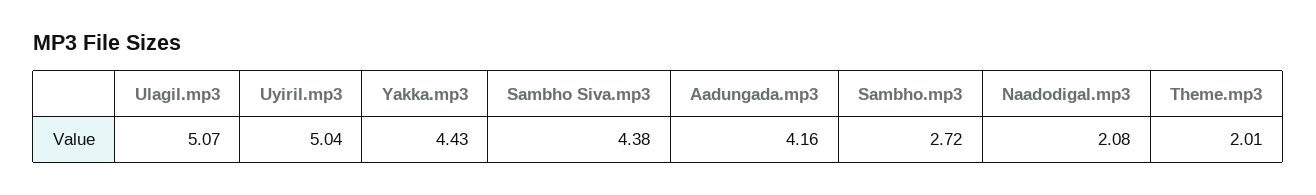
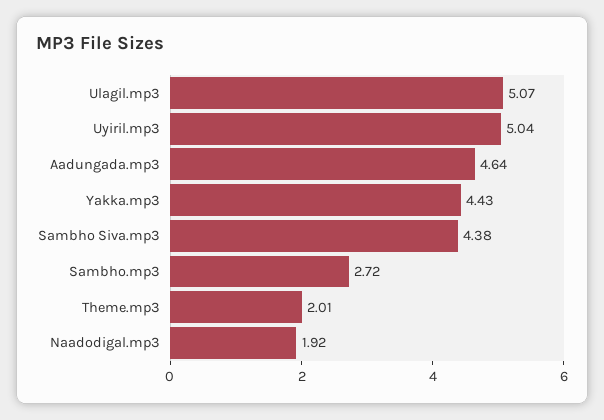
Aadungada.mp3: 4.16 -> 4.64
Naadodigal.mp3: 2.08 -> 1.92

